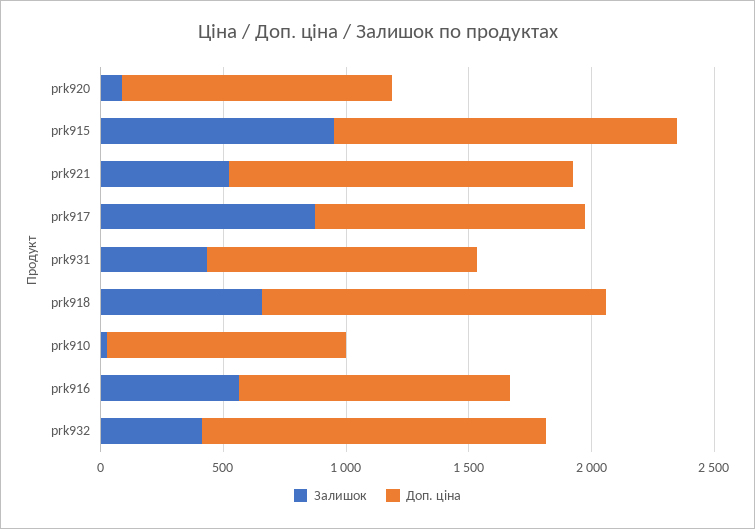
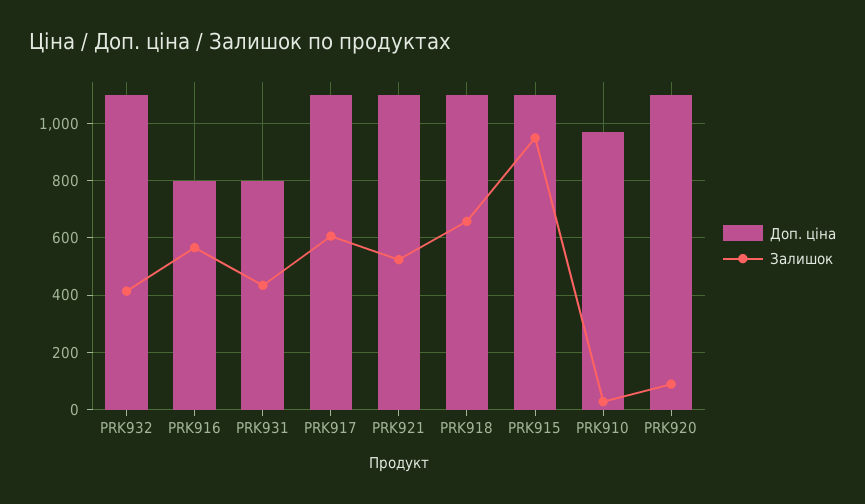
Доп. ціна, prk915: 1400 -> 1100
Доп. ціна, prk921: 1400 -> 1100
Залишок, prk917: 900 -> 600
Доп. ціна, prk931: 1100 -> 800
Доп. ціна, prk918: 1400 -> 1100
Доп. ціна, prk916: 1100 -> 800
Доп. ціна, prk932: 1400 -> 1100

